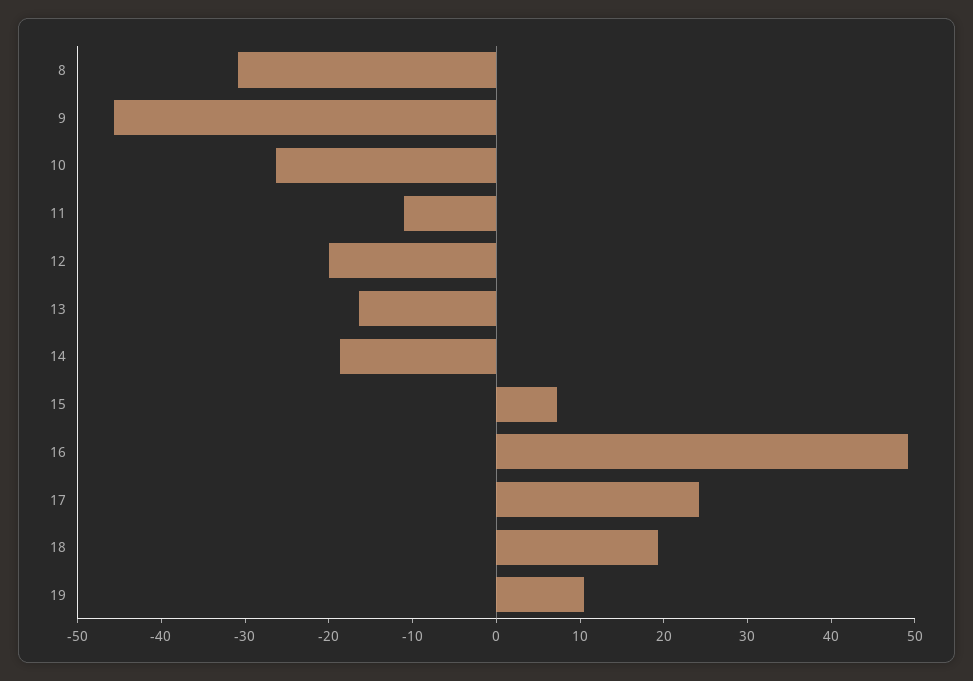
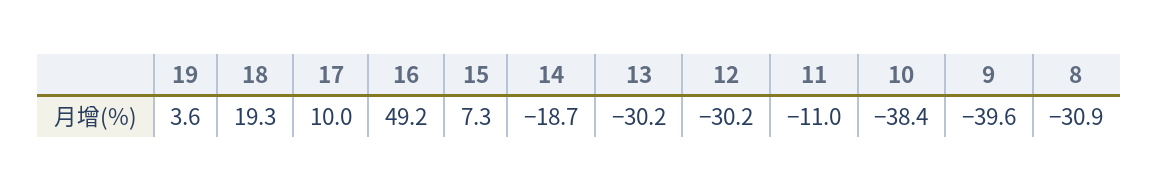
9: -46 -> -39.6
10: -26 -> -38.4
12: -20 -> -30.2
13: -16 -> -30.2
17: 24 -> 10
19: 10 -> 3.6

